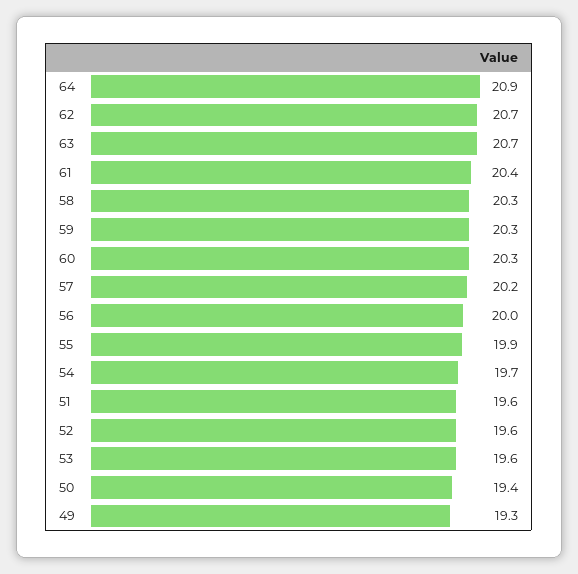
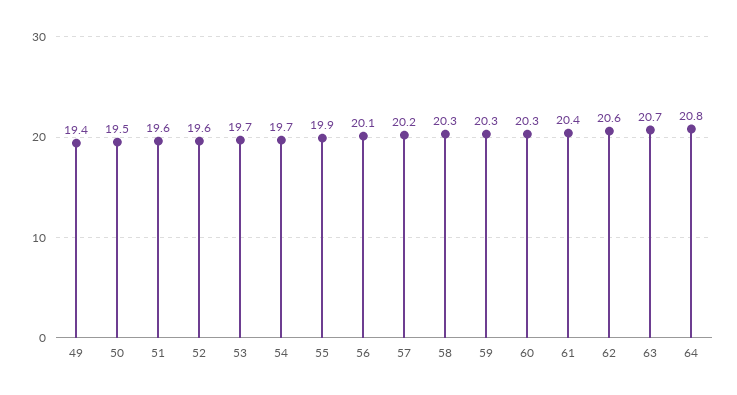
64: 20.9 -> 20.8
62: 20.7 -> 20.6
56: 20 -> 20.1
53: 19.6 -> 19.7
50: 19.4 -> 19.5
49: 19.3 -> 19.4

